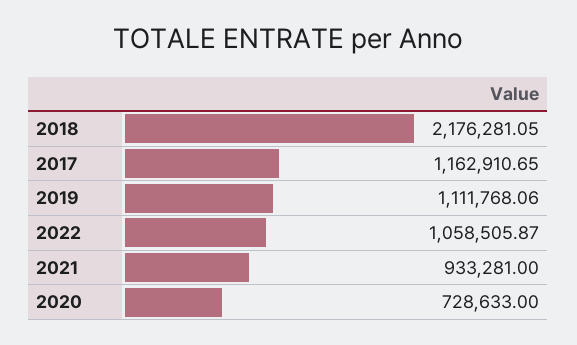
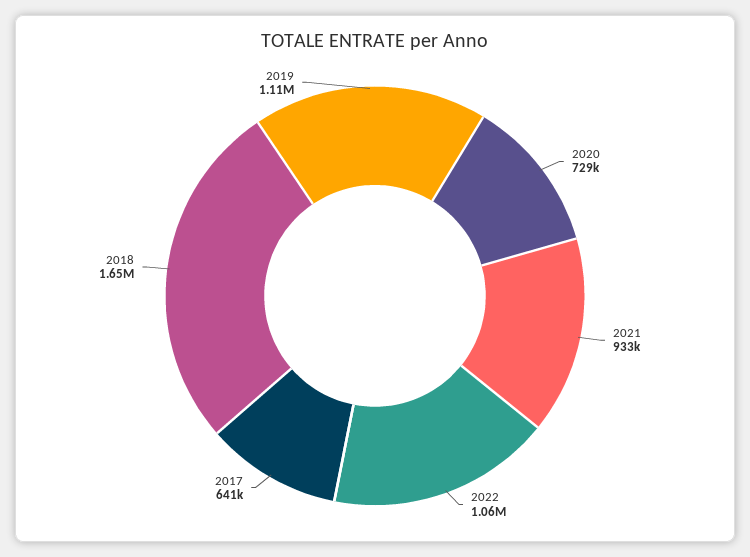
2018: 2176281.05 -> 1650000
2017: 1162910.65 -> 641000

